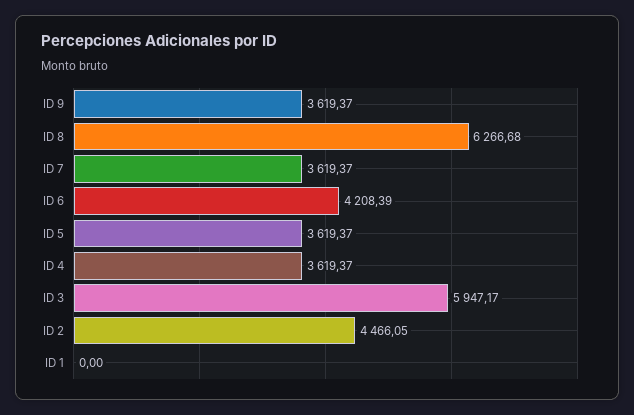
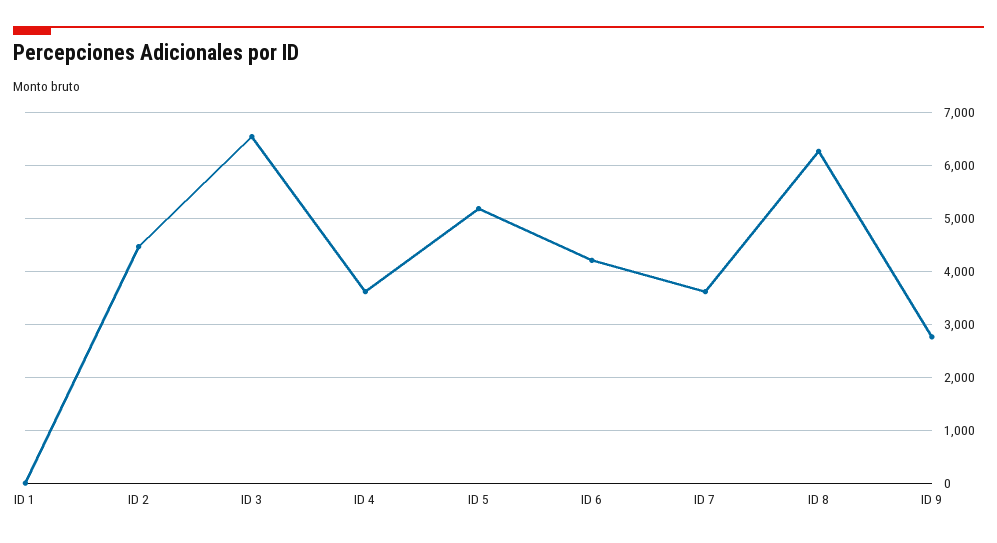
ID 9: 3619.37 -> 2800
ID 5: 3619.37 -> 5200
ID 3: 5947.17 -> 6600

